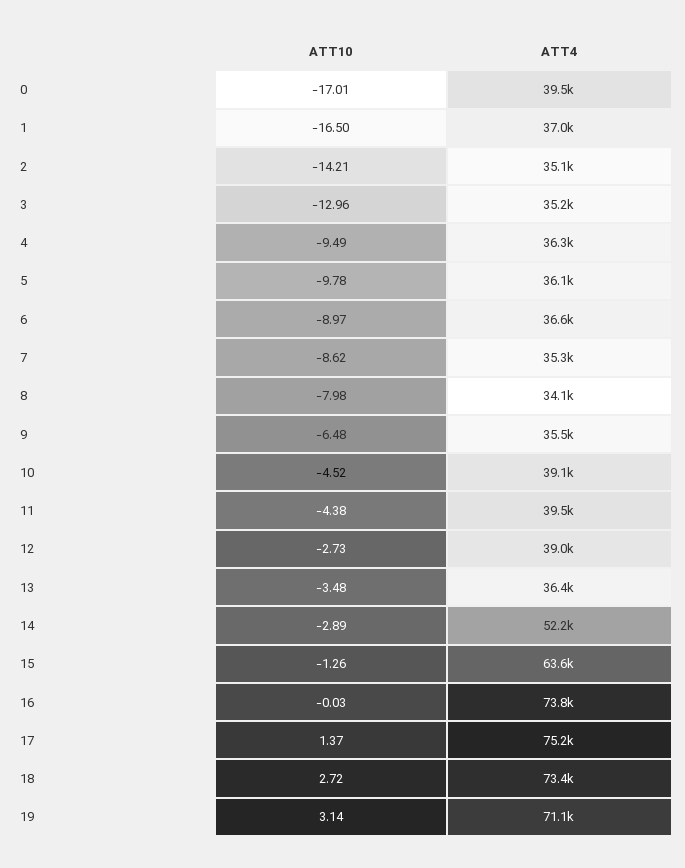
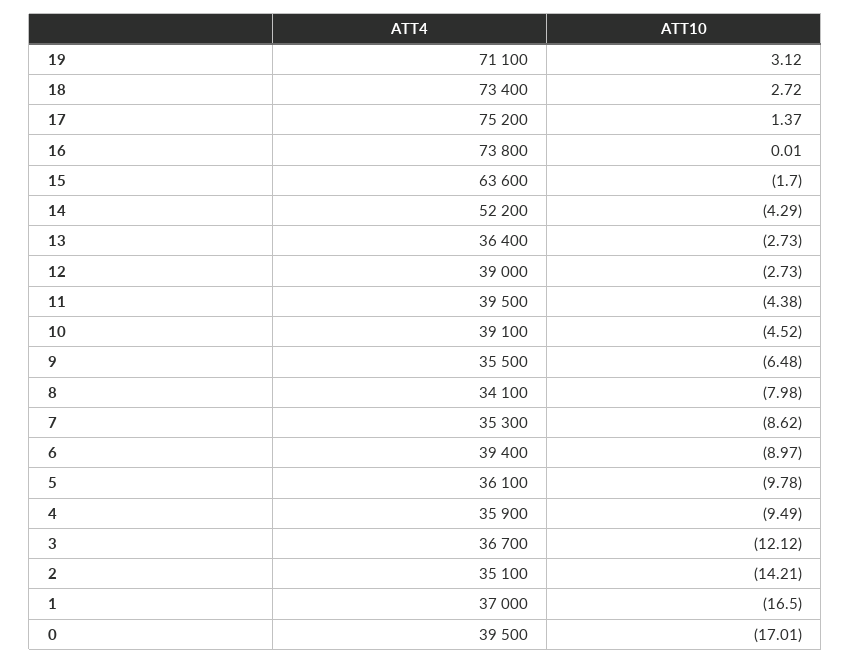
ATT10, 3: -12.96 -> -12.12
ATT4, 3: 35200 -> 36700
ATT4, 4: 36300 -> 35900
ATT4, 6: 36600 -> 39400
ATT10, 13: -3.48 -> -2.73
ATT10, 14: -2.89 -> -4.29
ATT10, 15: -1.26 -> -1.7
ATT10, 16: -0.03 -> 0.01
ATT10, 19: 3.14 -> 3.12

